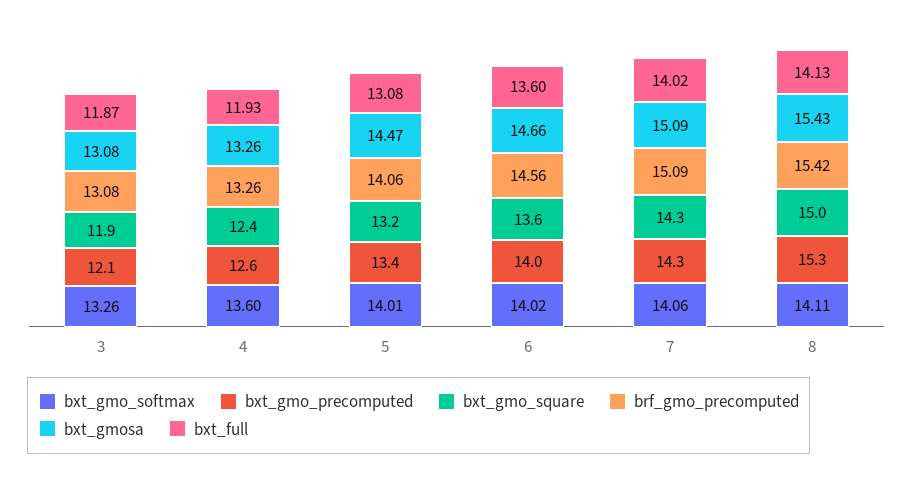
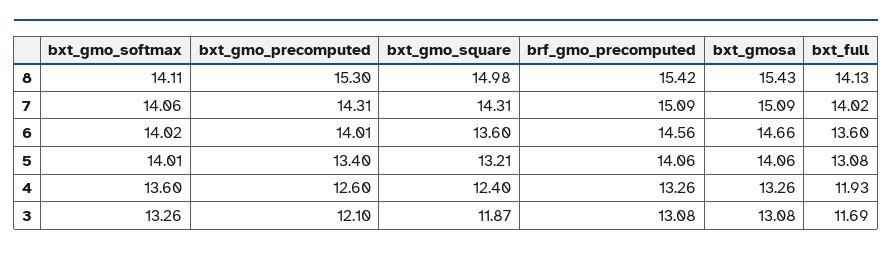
bxt_full, 3: 11.87 -> 11.69
bxt_gmosa, 5: 14.47 -> 14.06

